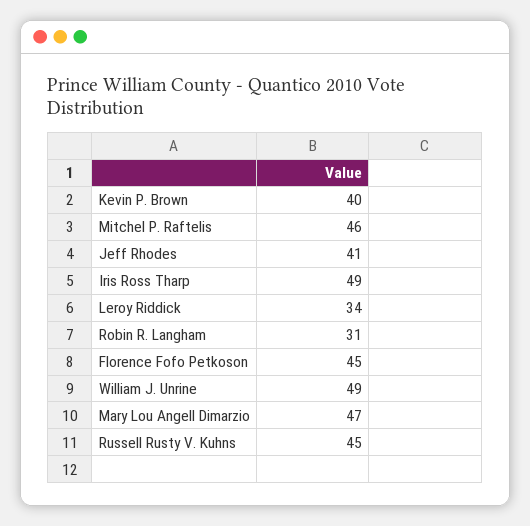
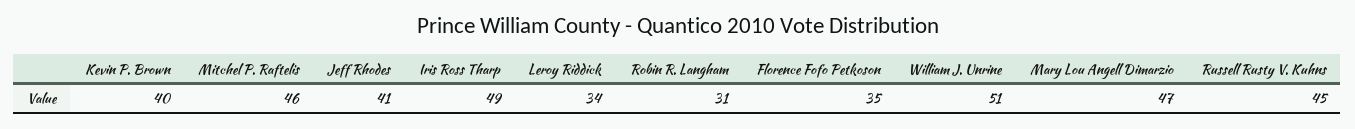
Florence Fofo Petkoson: 45 -> 35
William J. Unrine: 49 -> 51

